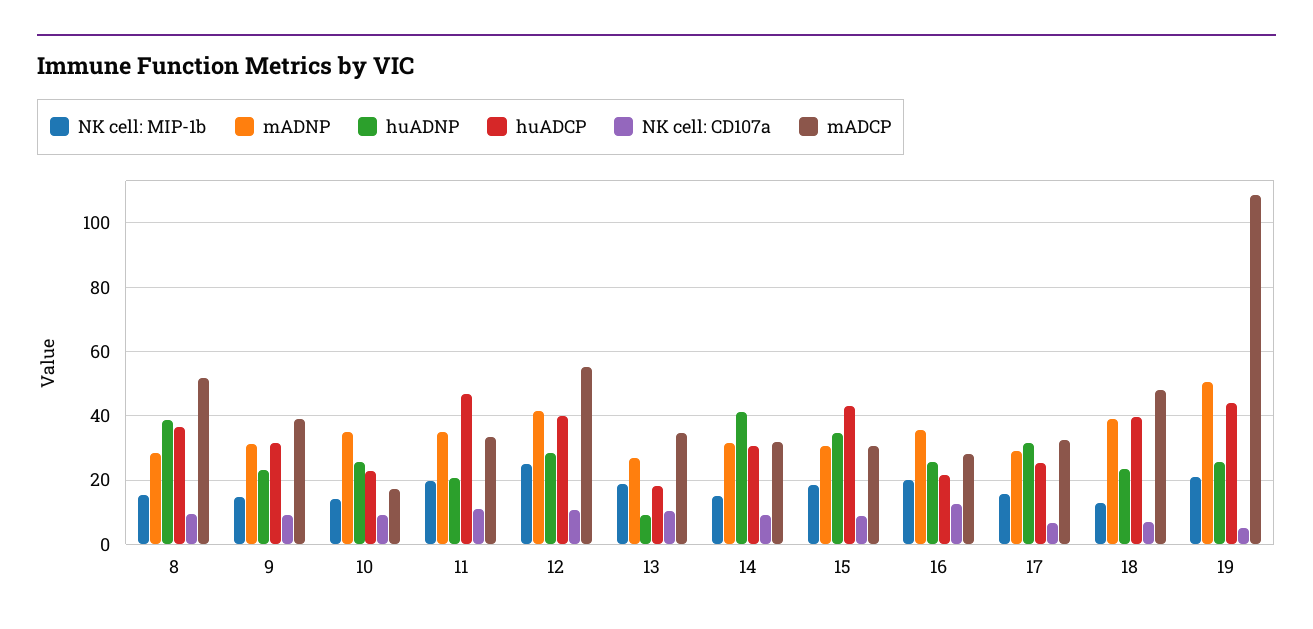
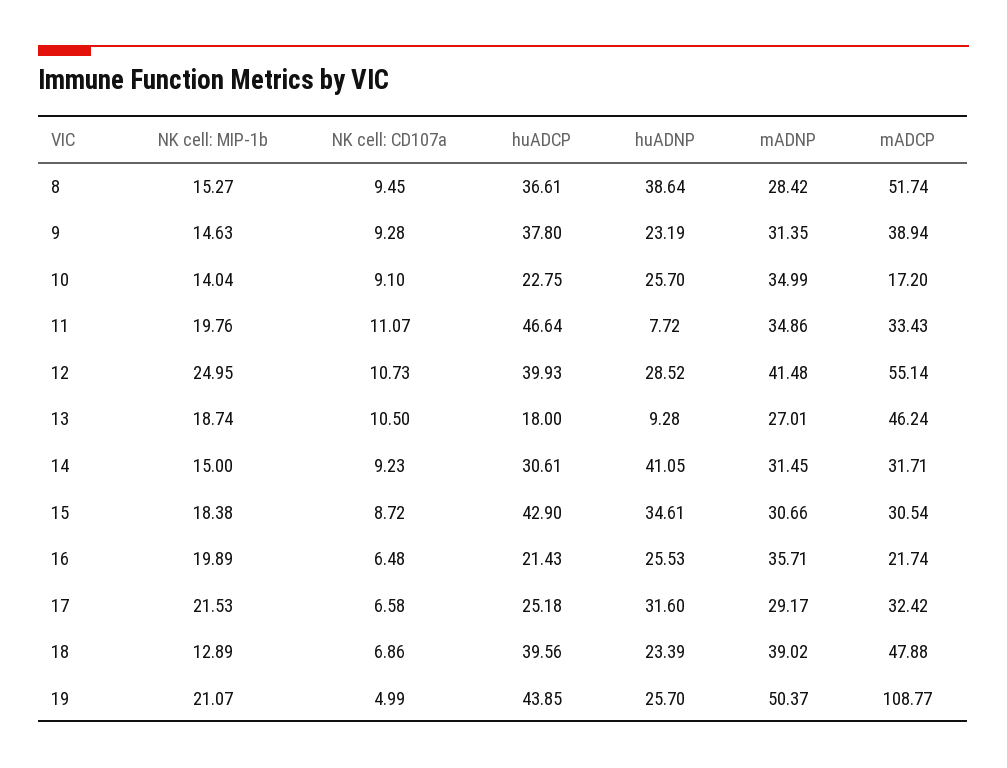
huADCP, 9: 32 -> 37.8
huADNP, 11: 20 -> 7.72
mADCP, 13: 34 -> 46.24
NK cell: CD107a, 16: 12 -> 6.48
mADCP, 16: 28 -> 21.74
NK cell: MIP-1b, 17: 16 -> 21.53

